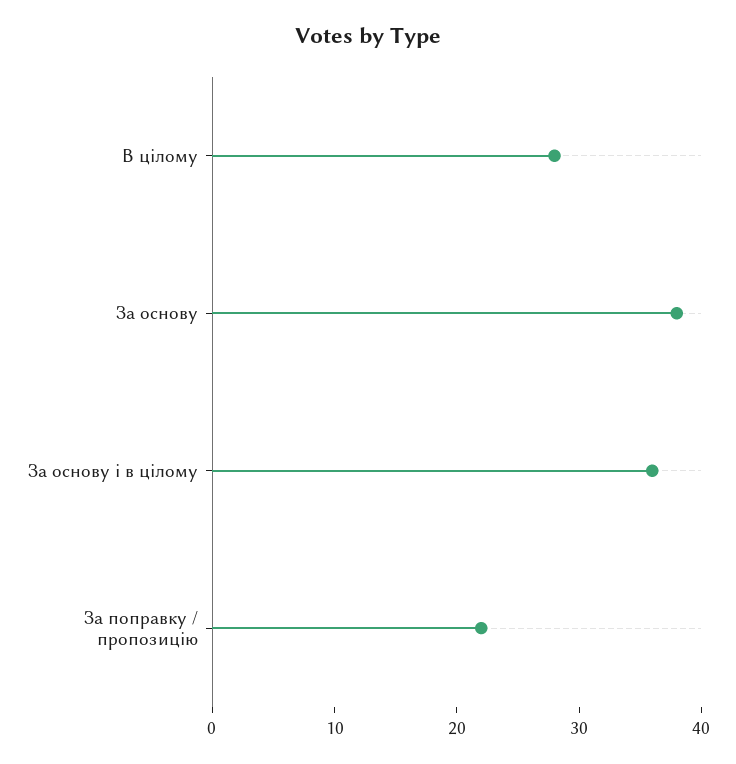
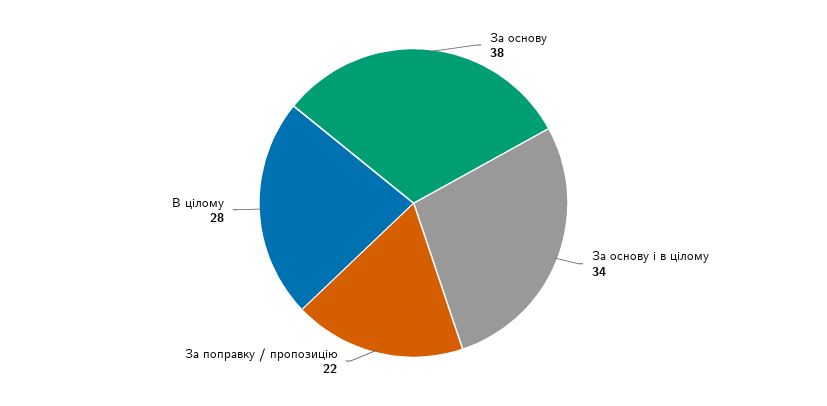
За основу і в цілому: 36 -> 34

